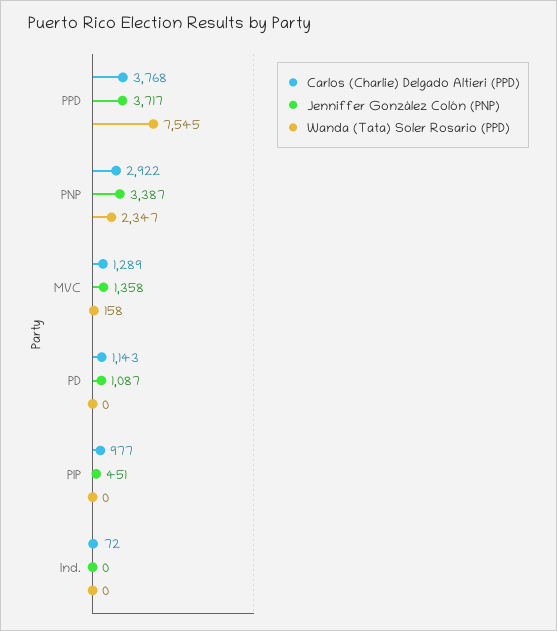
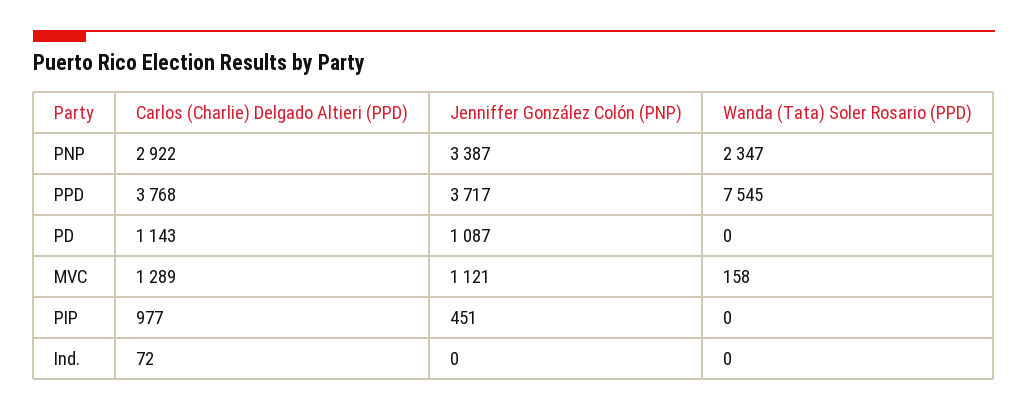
Jenniffer González Colón (PNP), MVC: 1358 -> 1121

